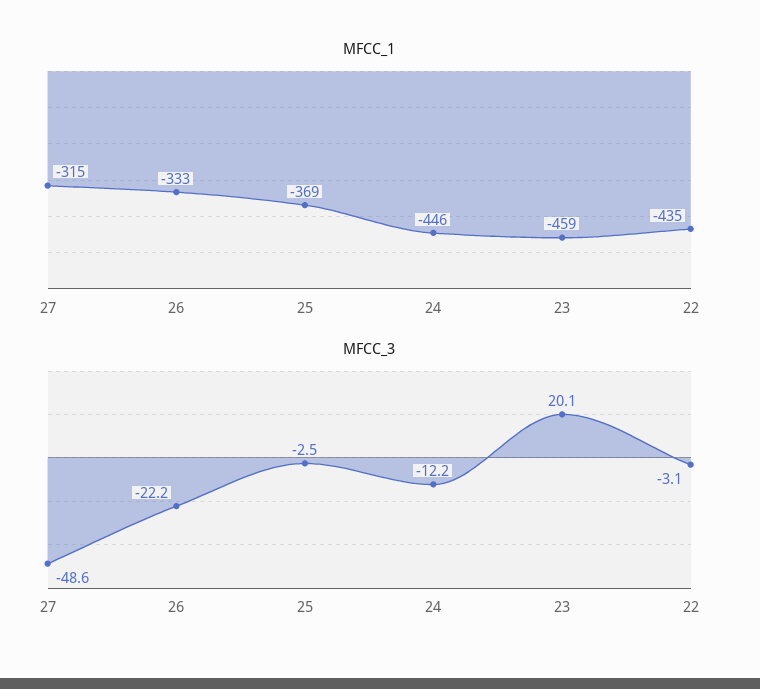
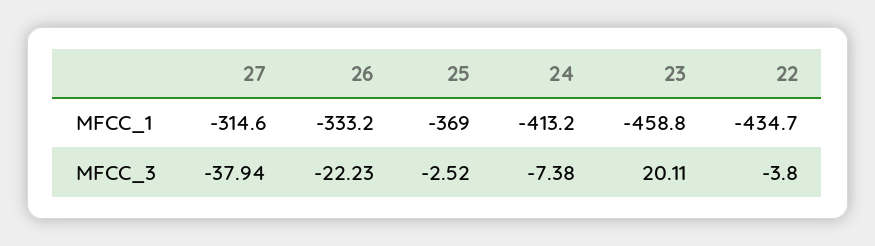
MFCC_1, 24: -446 -> -413.2
MFCC_3, 27: -48.6 -> -37.94
MFCC_3, 24: -12.2 -> -7.38
MFCC_3, 22: -3.1 -> -3.8

